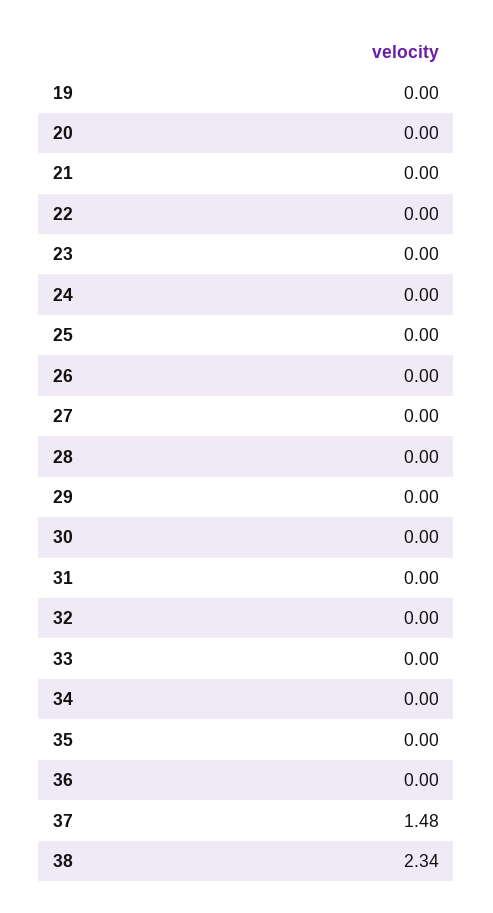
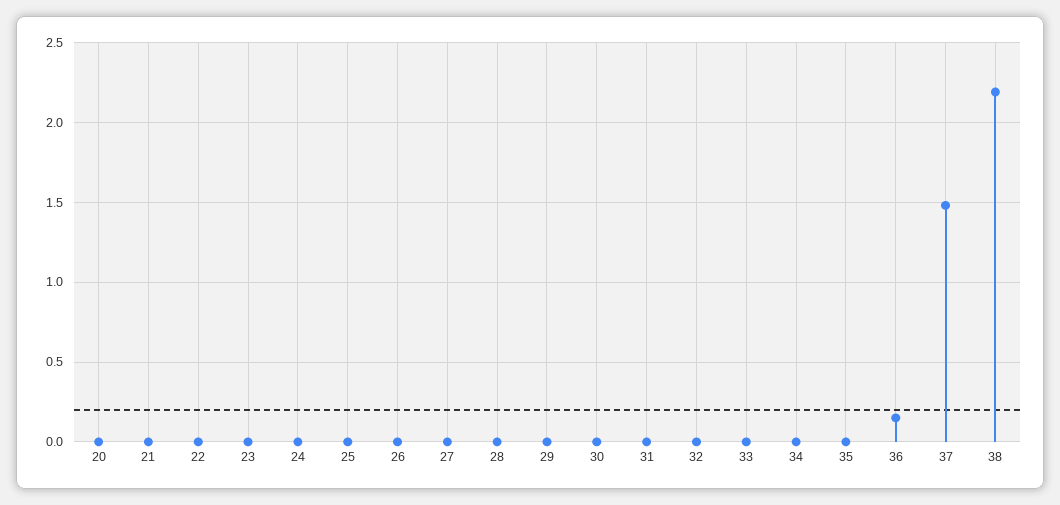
19: 0 -> none
36: 0 -> 0.15
38: 2.34 -> 2.2

